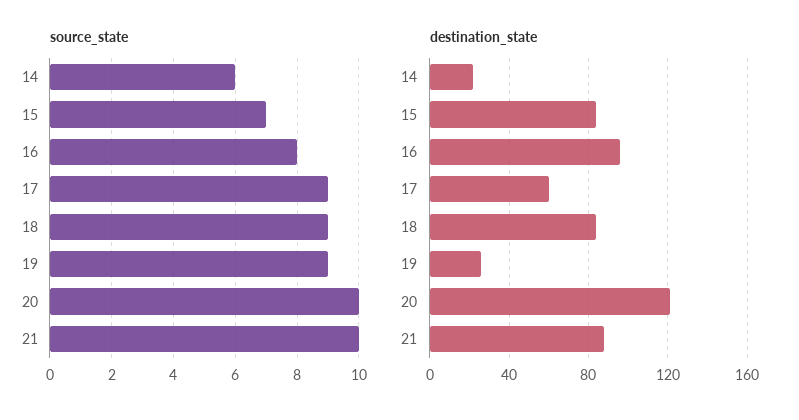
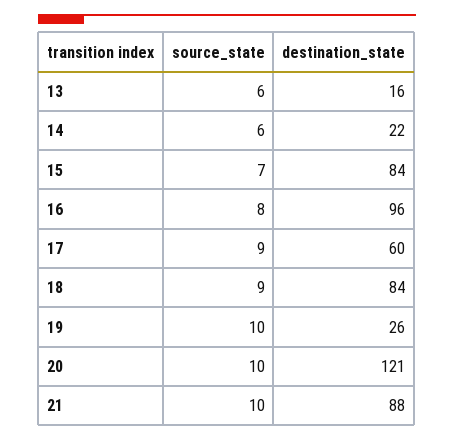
source_state, 19: 9 -> 10
source_state, 13: none -> 6
destination_state, 13: none -> 16

